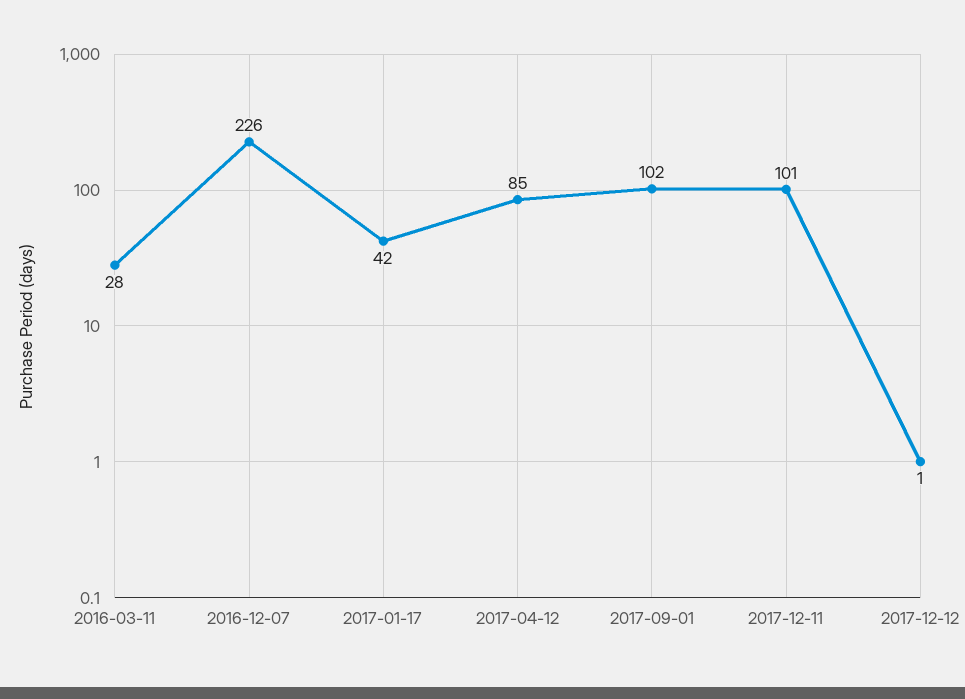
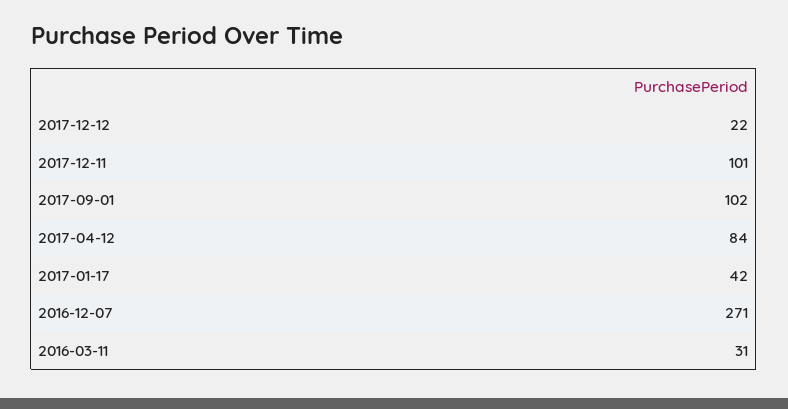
2016-03-11: 28 -> 31
2016-12-07: 226 -> 271
2017-04-12: 85 -> 84
2017-12-12: 1 -> 22

